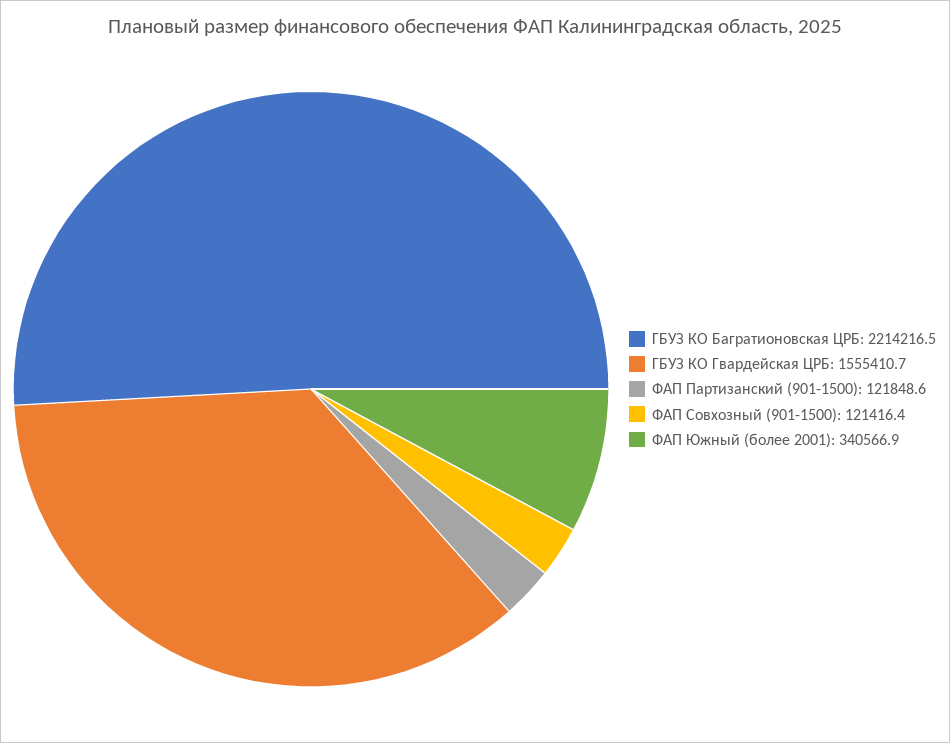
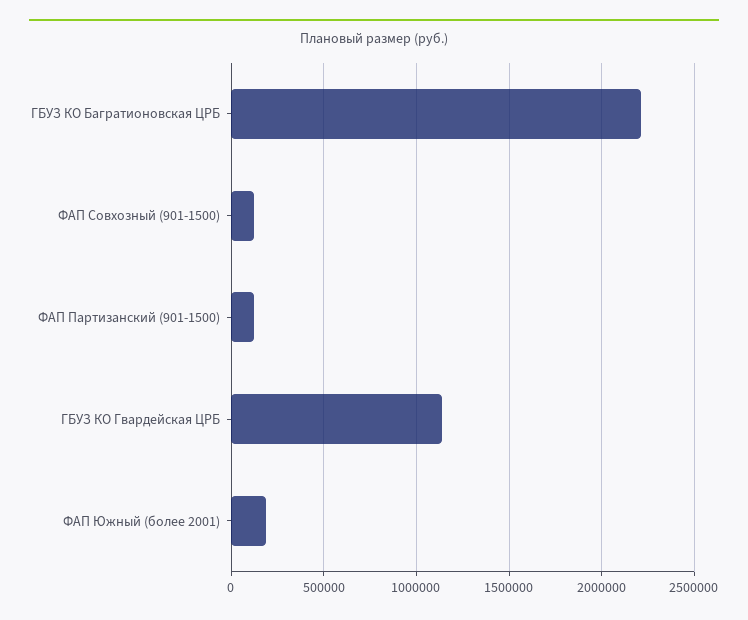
ГБУЗ КО Гвардейская ЦРБ: 1555410.7 -> 1150000
ФАП Южный (более 2001): 340566.9 -> 200000

